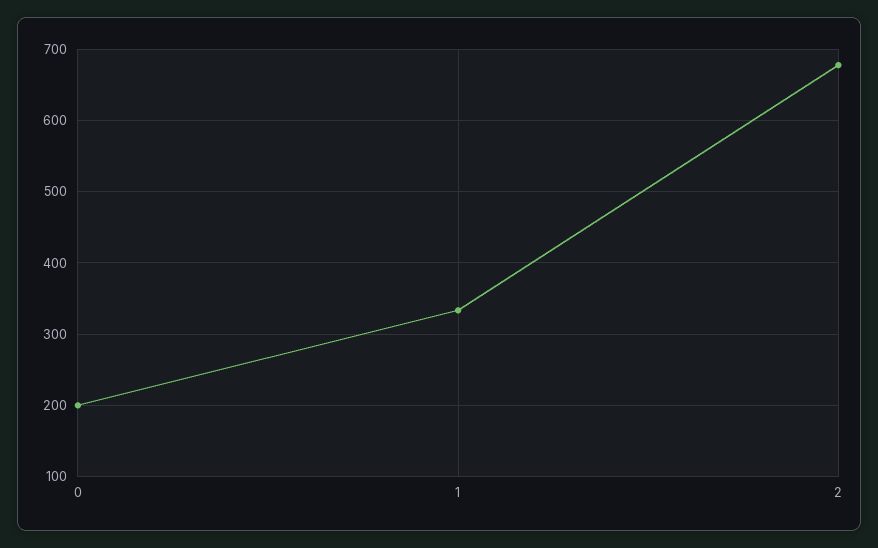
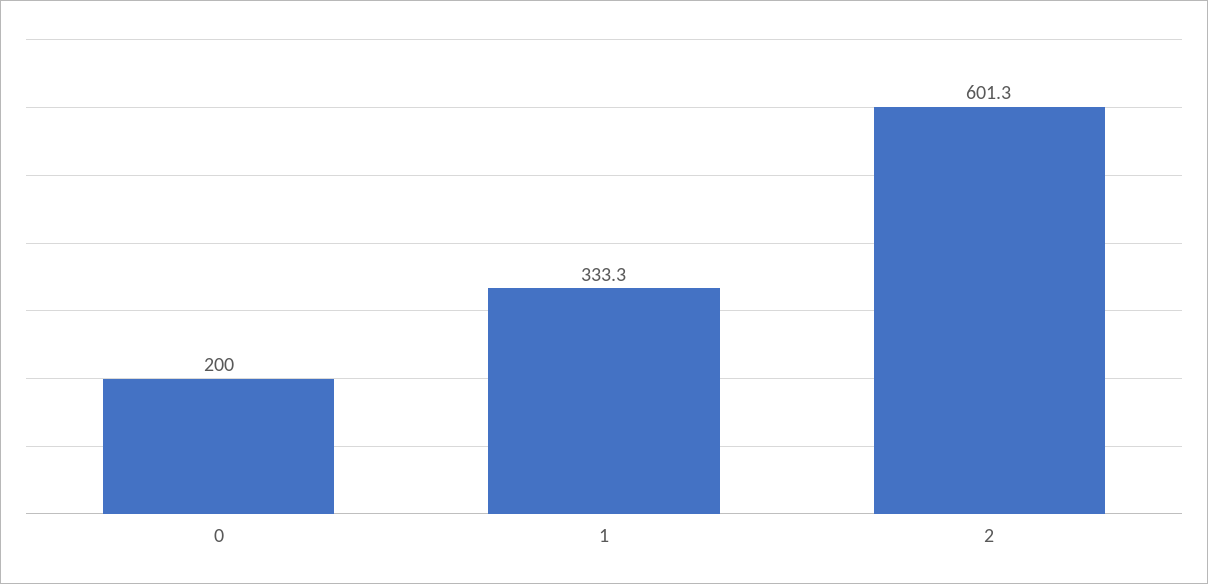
2: 680 -> 601.3

